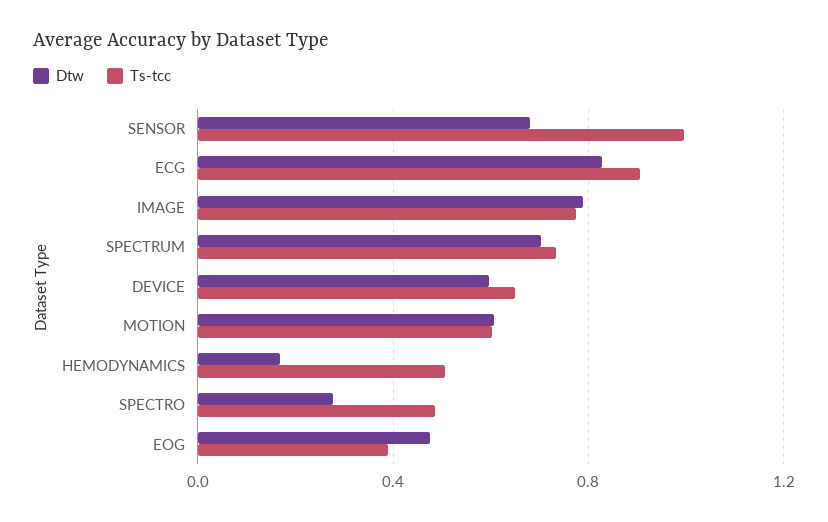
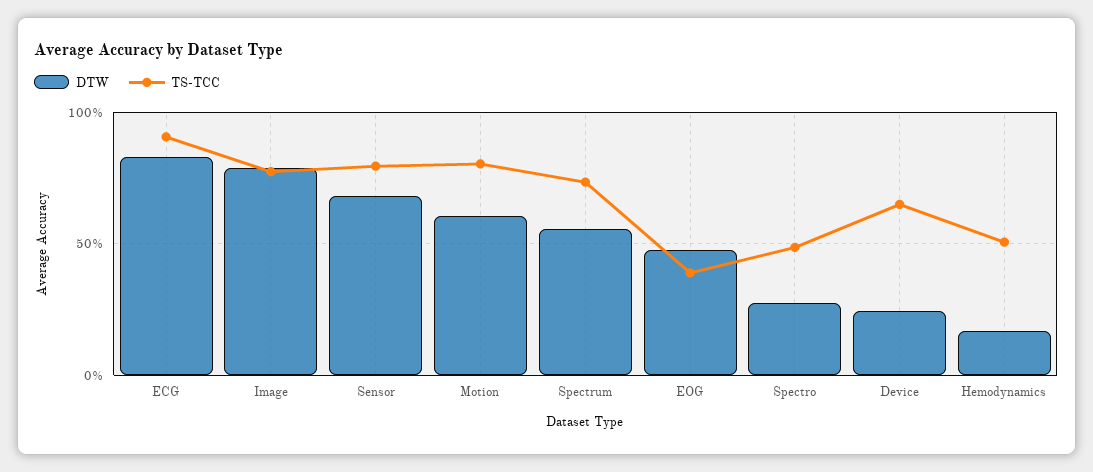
Ts-tcc, SENSOR: 1 -> 0.8
Dtw, SPECTRUM: 0.7 -> 0.55
Dtw, DEVICE: 0.6 -> 0.25
Ts-tcc, MOTION: 0.6 -> 0.8

